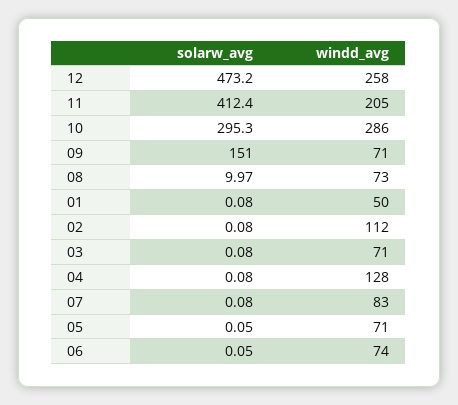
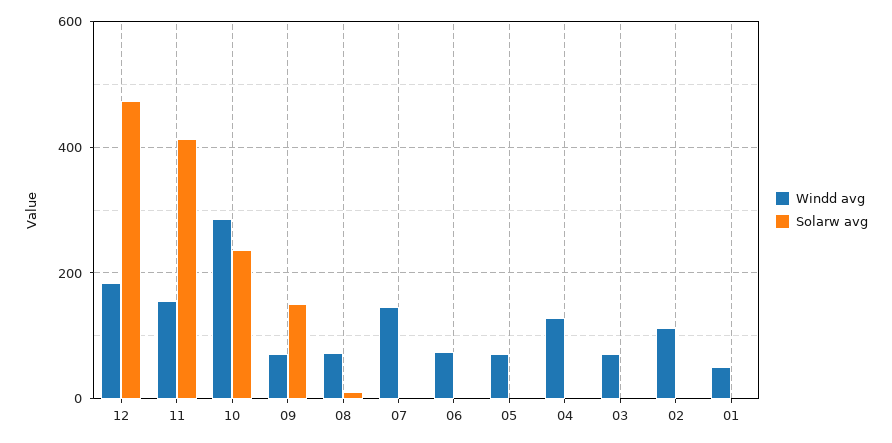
windd_avg, 12: 258 -> 180
windd_avg, 11: 205 -> 160
solarw_avg, 10: 295.3 -> 240
windd_avg, 07: 83 -> 140

